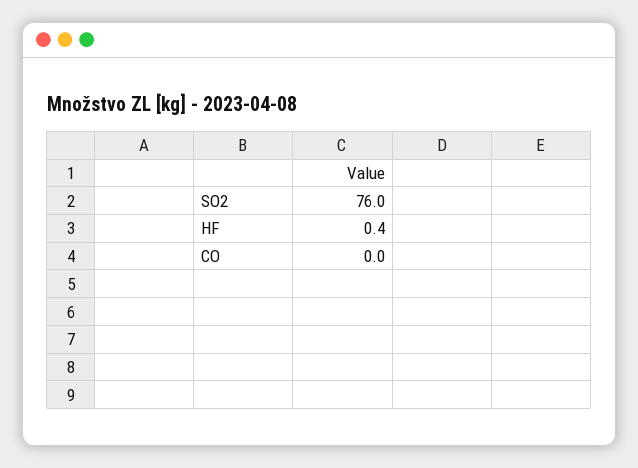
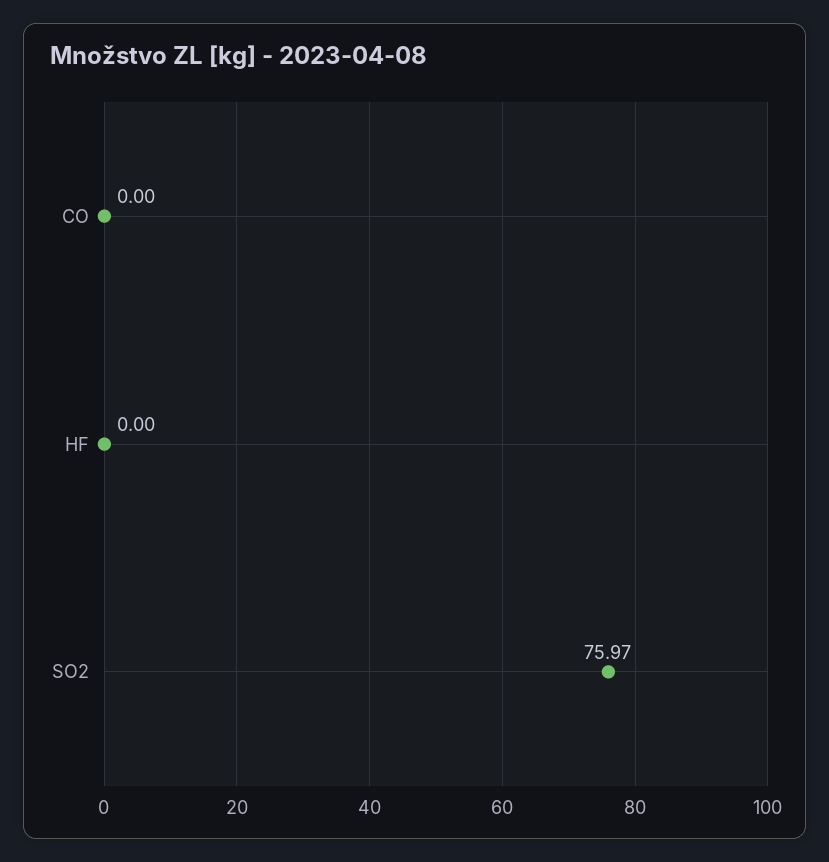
HF: 0.4 -> 0

